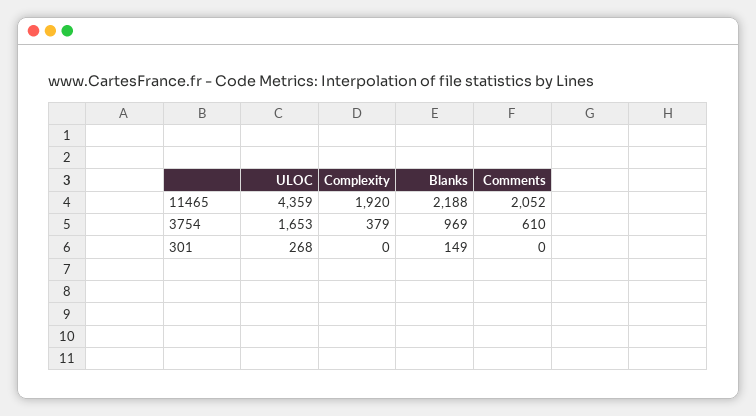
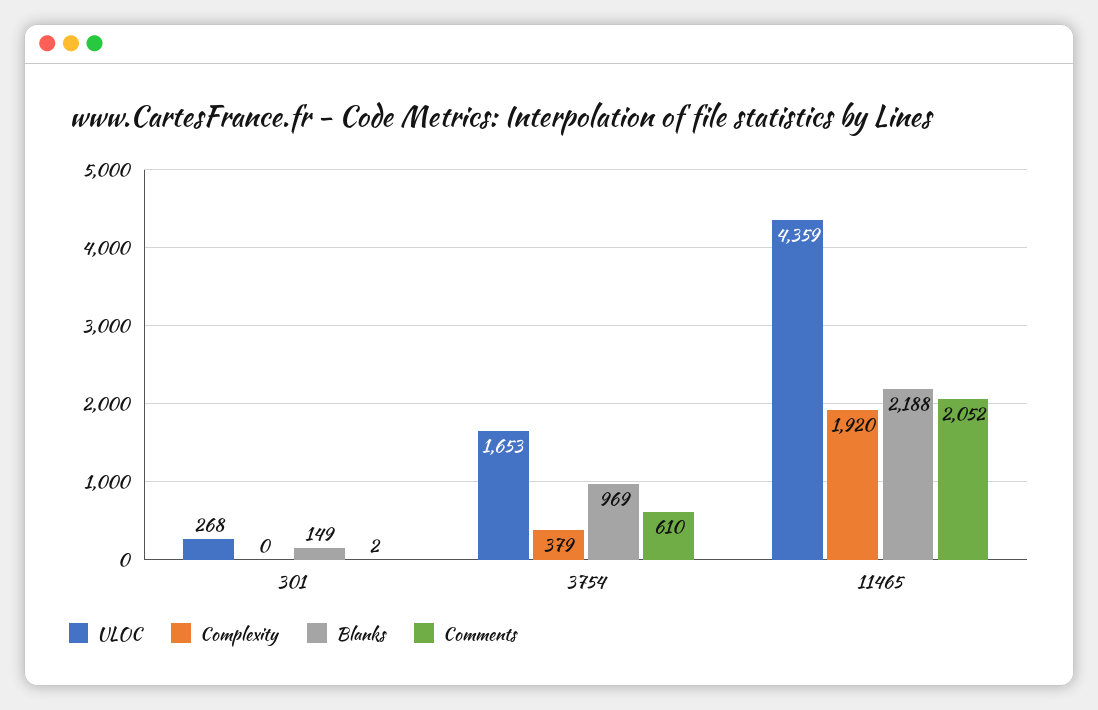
Comments, 301: 0 -> 2

